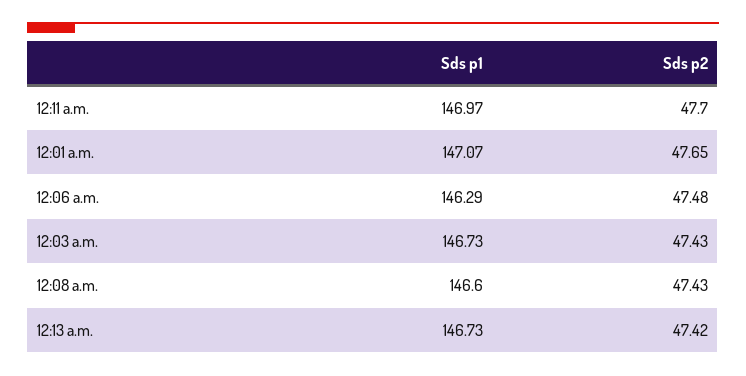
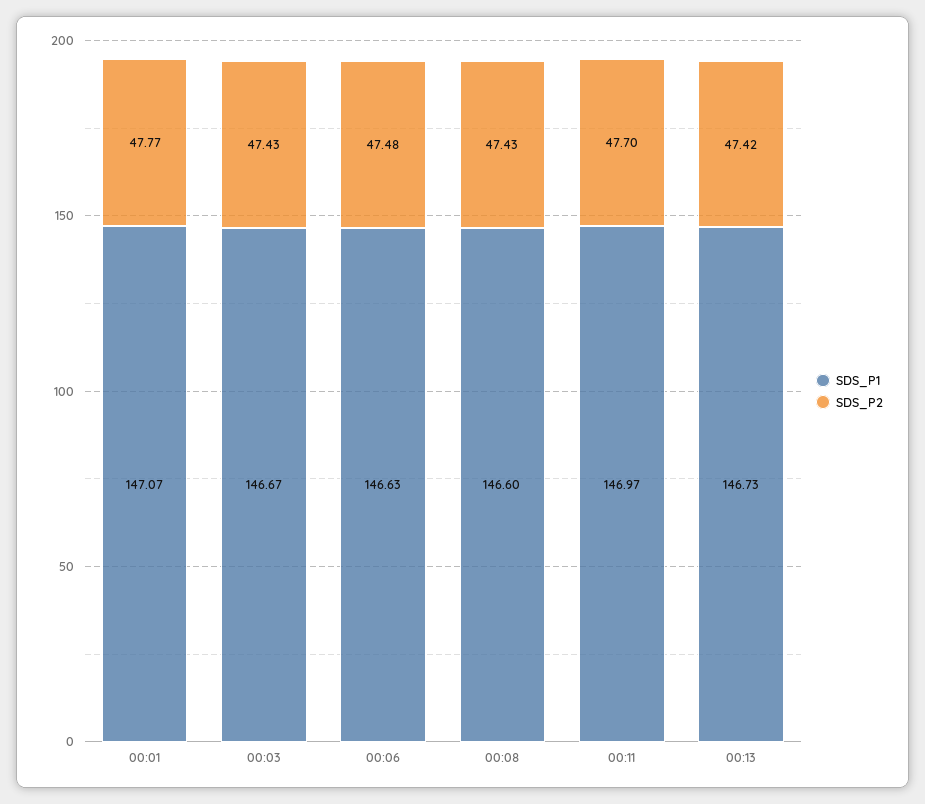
Sds p2, 12:01 a.m.: 47.65 -> 47.77
Sds p1, 12:06 a.m.: 146.29 -> 146.63
Sds p1, 12:03 a.m.: 146.73 -> 146.67

